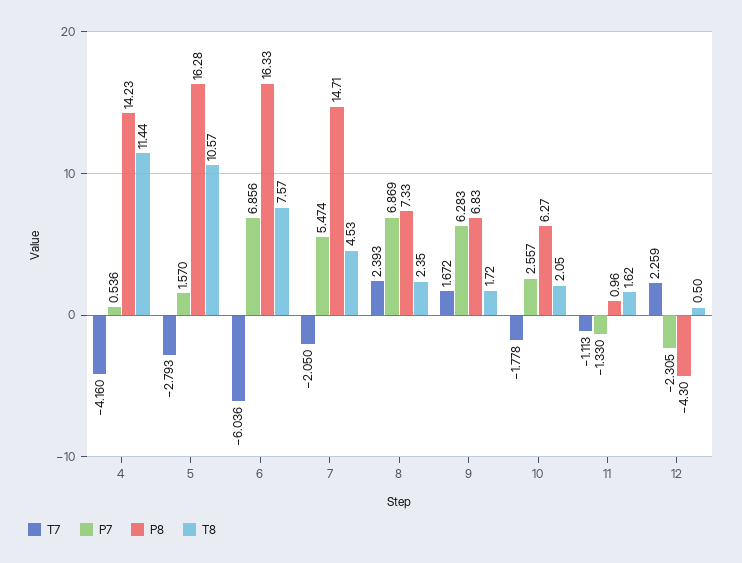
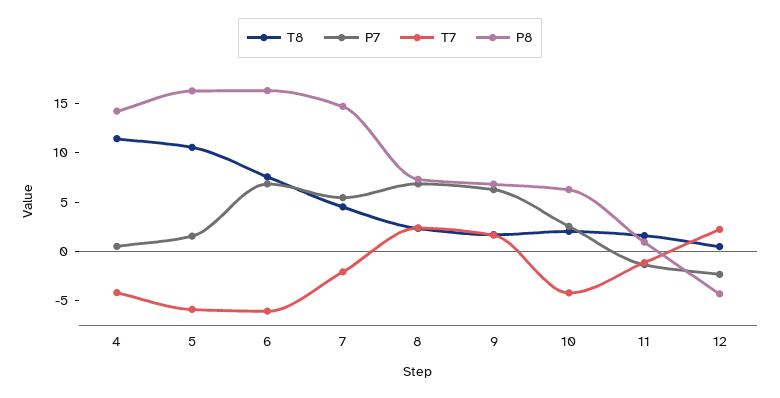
T7, 5: -2.793 -> -6
T7, 10: -1.778 -> -4

